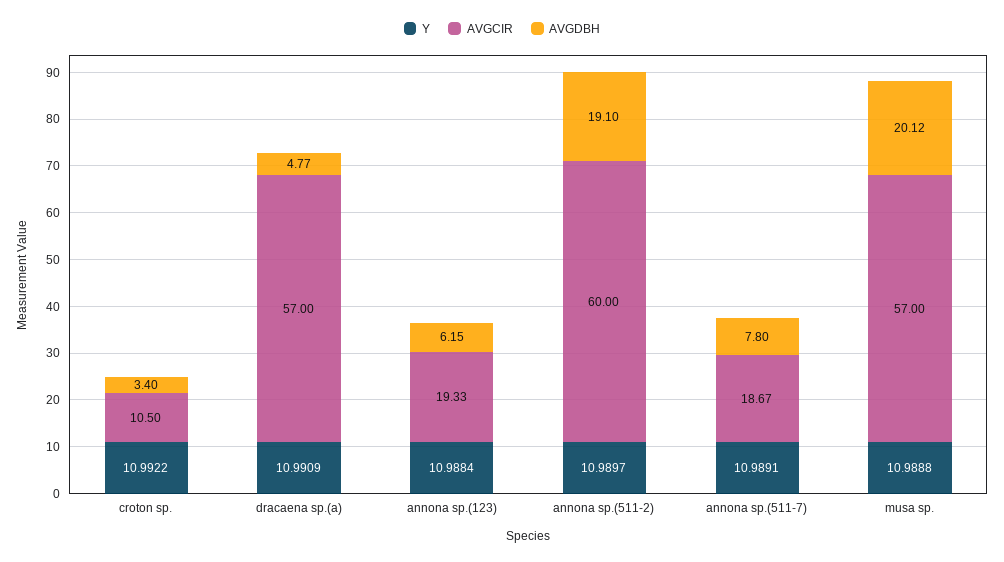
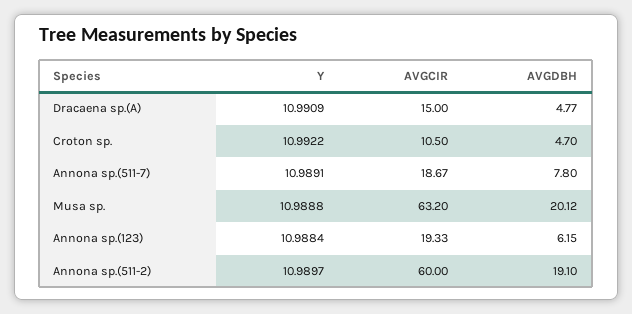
AVGDBH, croton sp.: 3.4 -> 4.7
AVGCIR, dracaena sp.(a): 57 -> 15
AVGCIR, musa sp.: 57 -> 63.2

